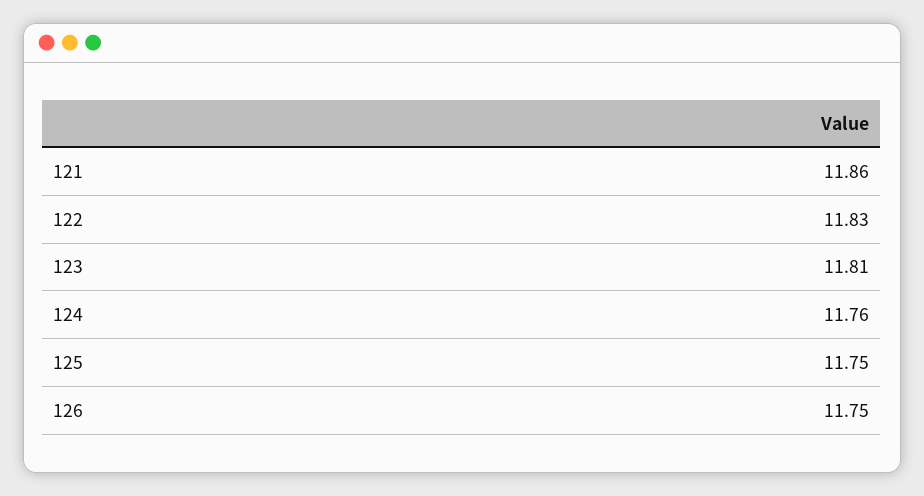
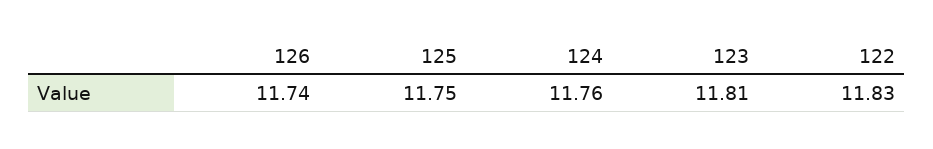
121: 11.86 -> none
126: 11.75 -> 11.74

